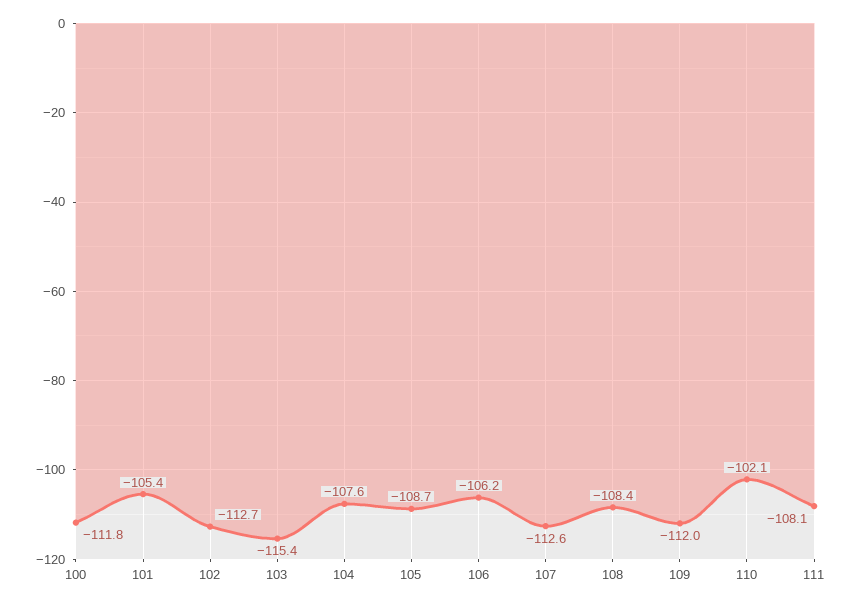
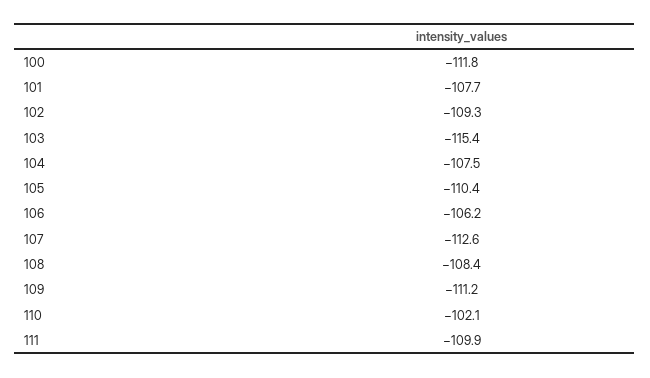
101: -105.4 -> -107.7
102: -112.7 -> -109.3
104: -107.6 -> -107.5
105: -108.7 -> -110.4
109: -112 -> -111.2
111: -108.1 -> -109.9

